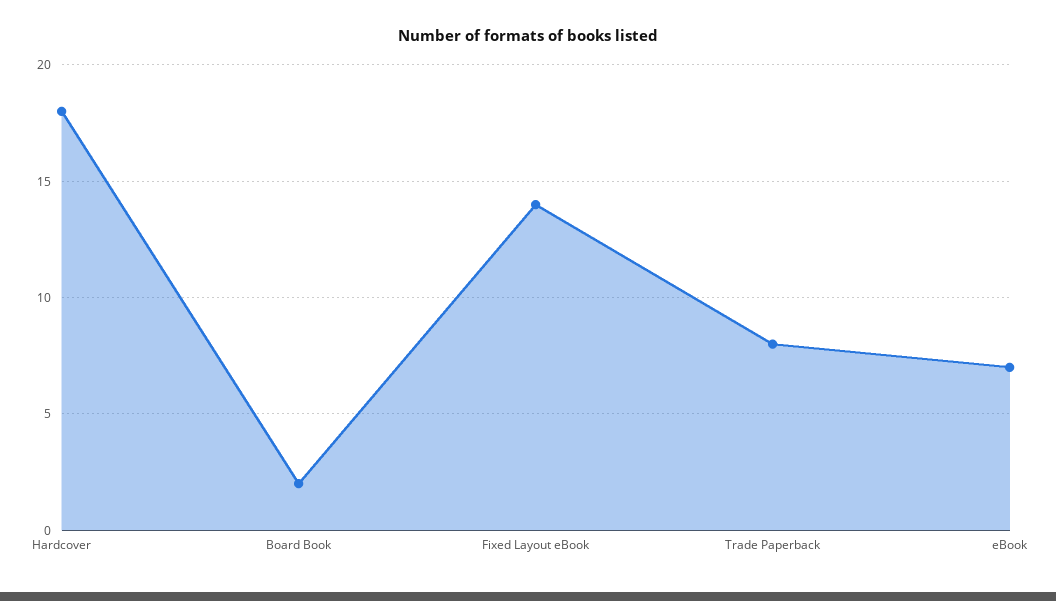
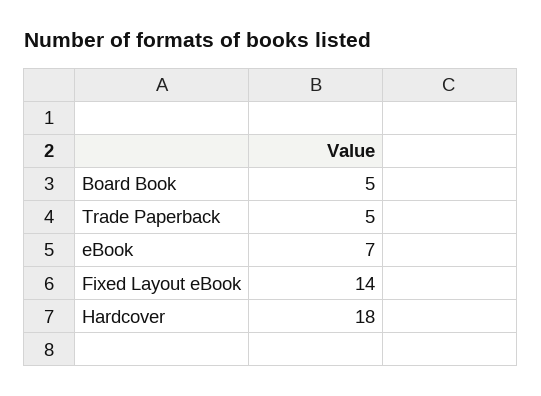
Board Book: 2 -> 5
Trade Paperback: 8 -> 5

